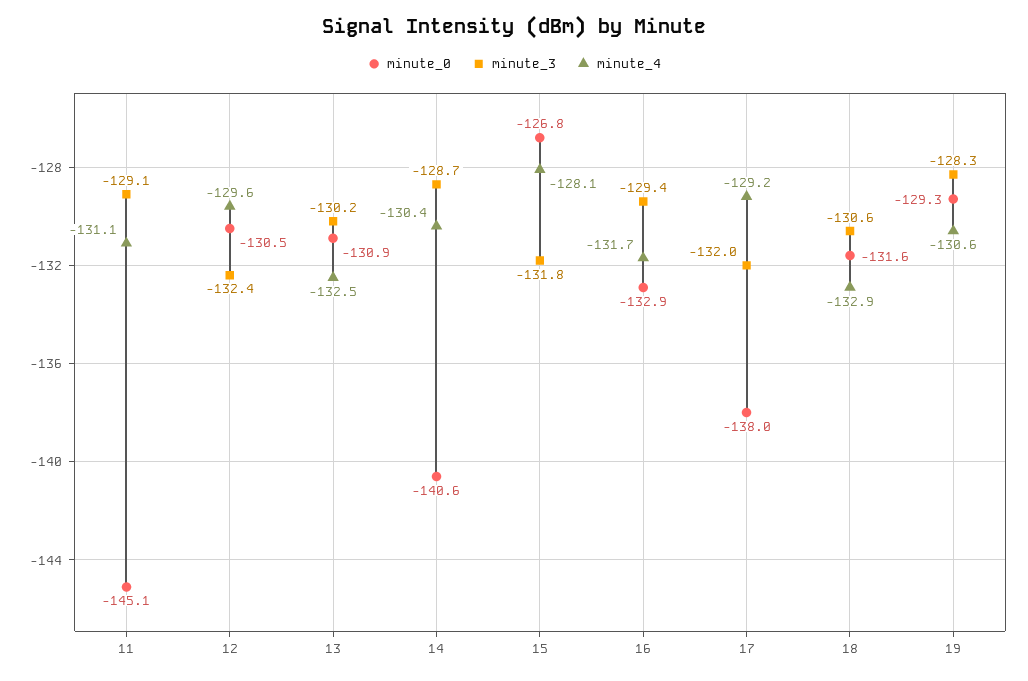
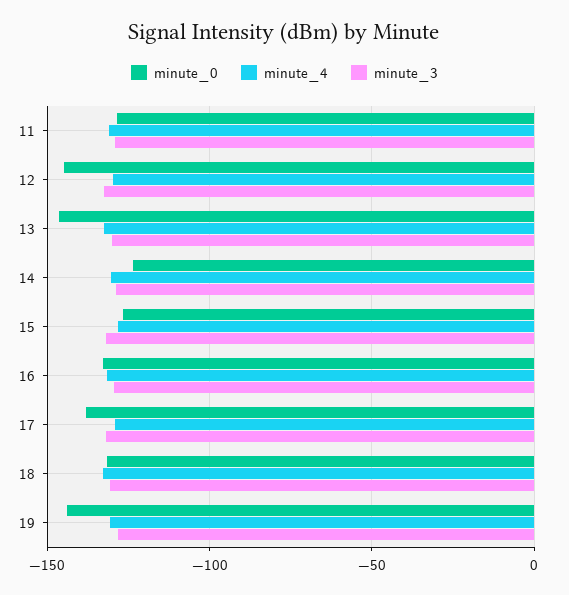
minute_0, 11: -145.1 -> -130
minute_0, 12: -130.5 -> -145
minute_0, 13: -130.9 -> -145
minute_0, 14: -140.6 -> -125
minute_0, 19: -129.3 -> -145

